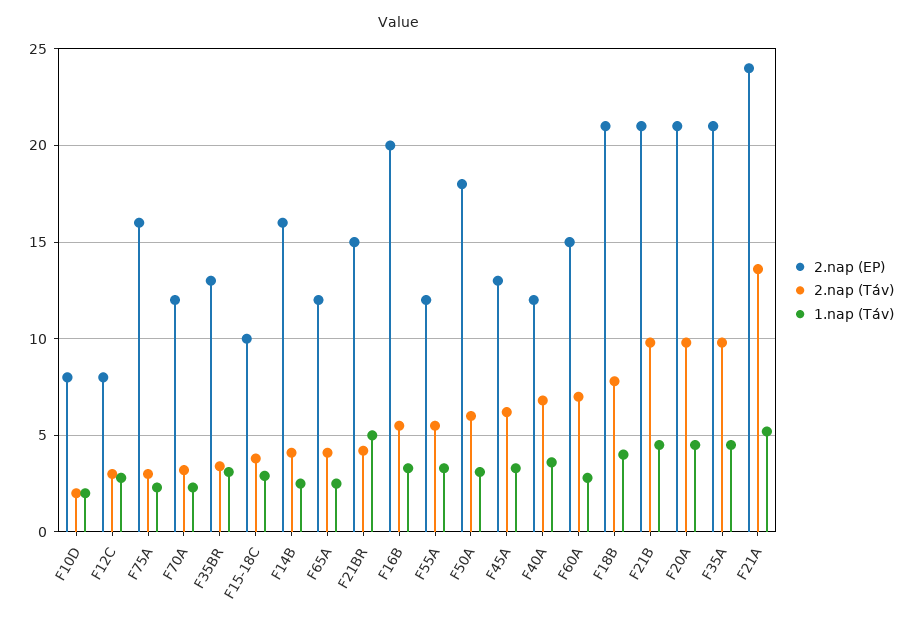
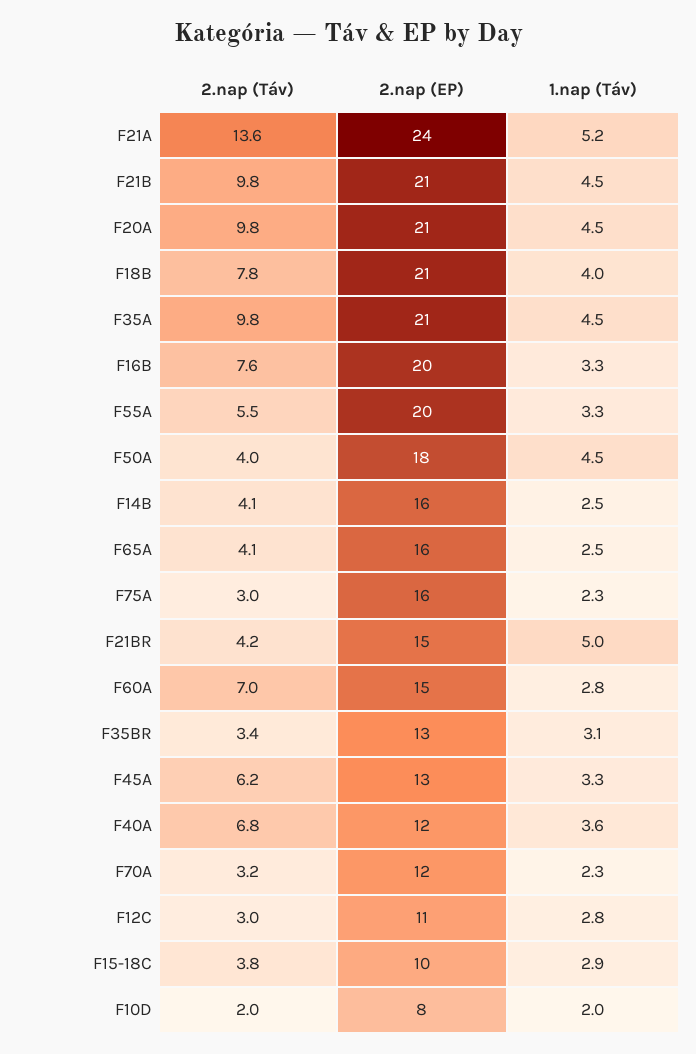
2.nap (EP), F12C: 8 -> 11
2.nap (EP), F65A: 12 -> 16
2.nap (Táv), F16B: 5.5 -> 7.6
2.nap (EP), F55A: 12 -> 20
2.nap (Táv), F50A: 6 -> 4
1.nap (Táv), F50A: 3 -> 4.5

